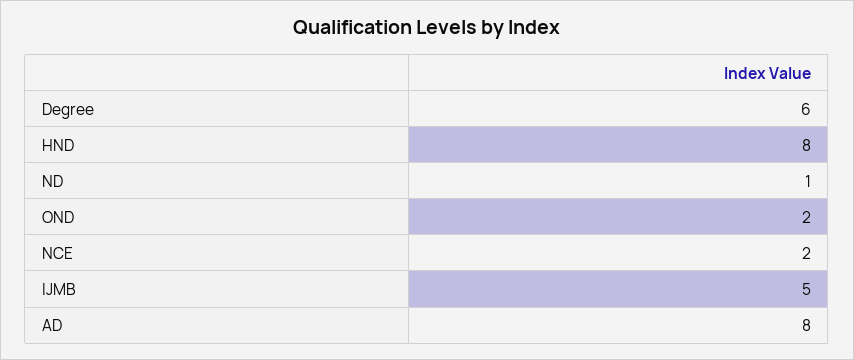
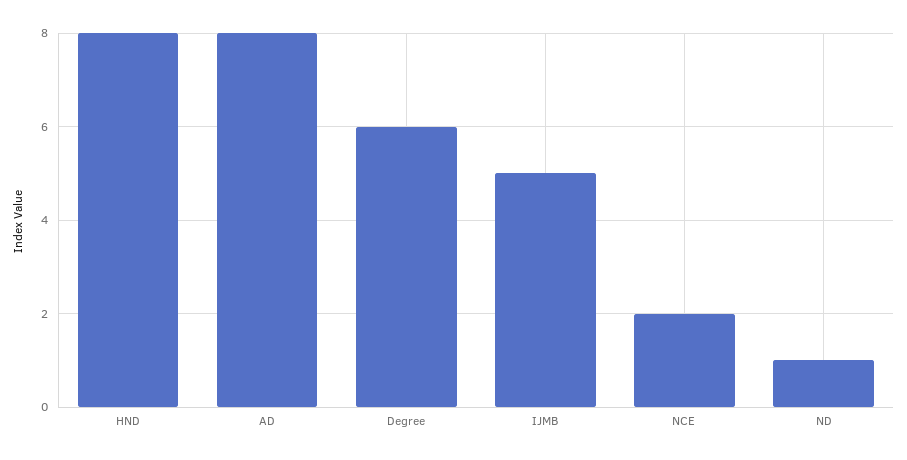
OND: 2 -> none

